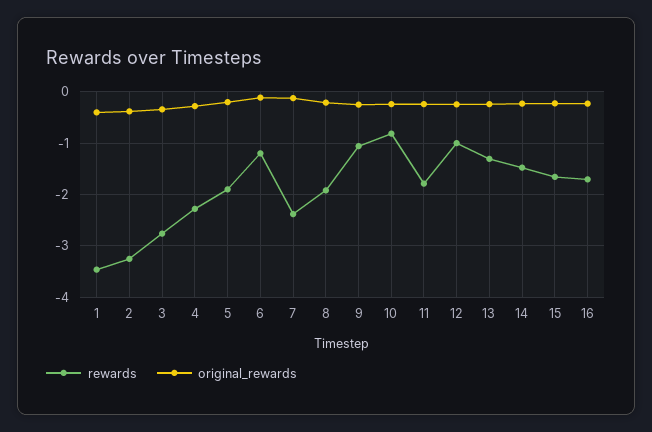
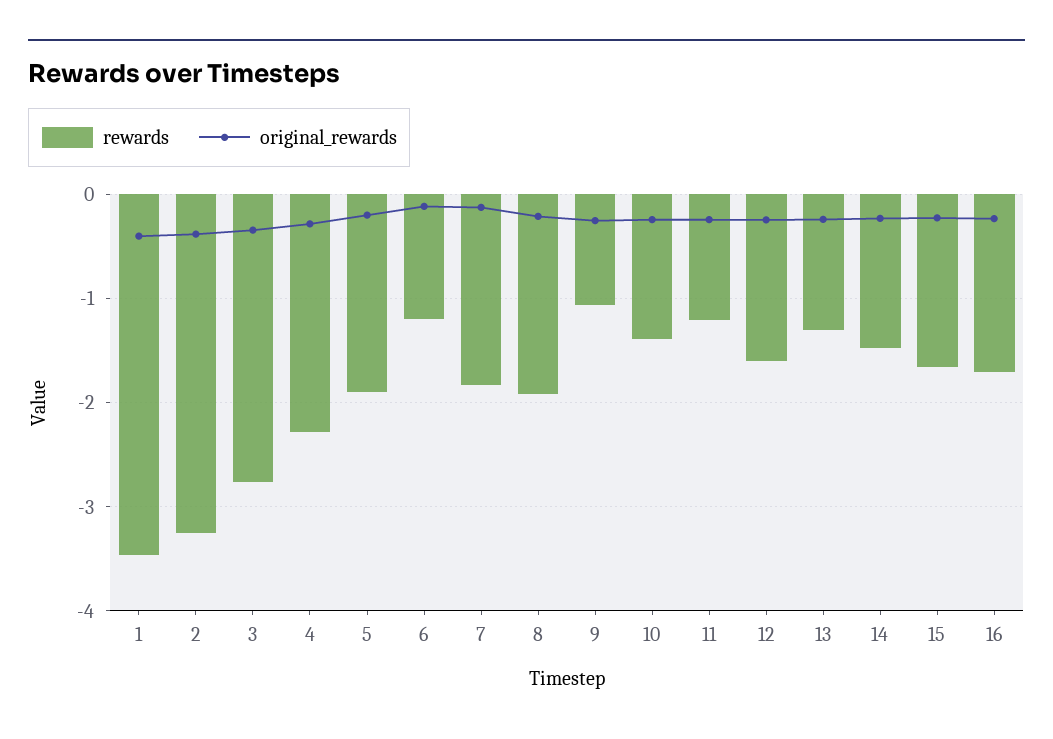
rewards, 7: -2.4 -> -1.8
rewards, 10: -0.8 -> -1.4
rewards, 11: -1.8 -> -1.2
rewards, 12: -1 -> -1.6

